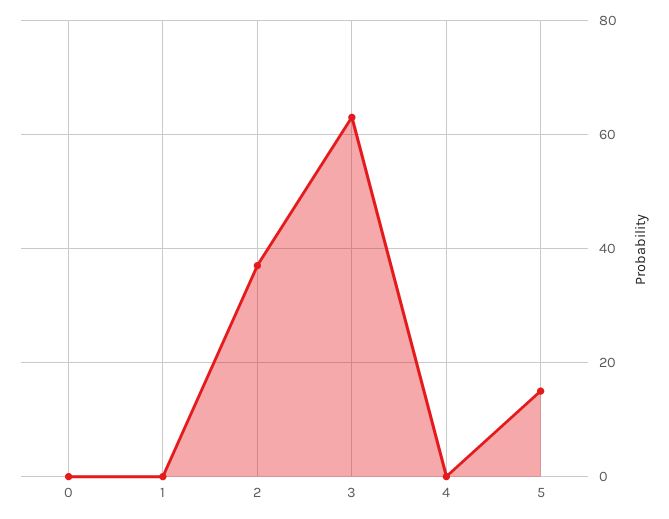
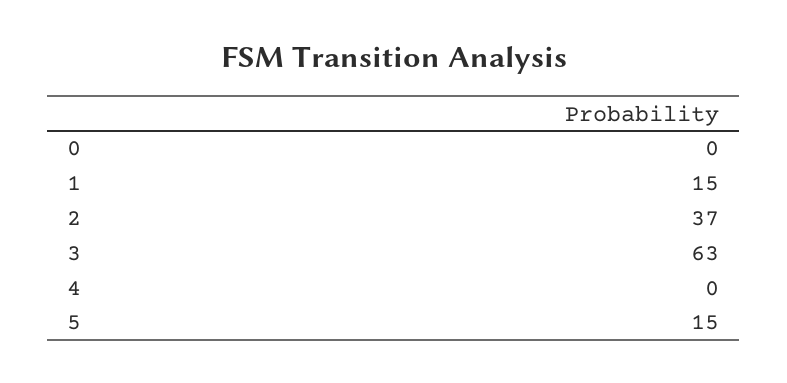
1: 0 -> 15

